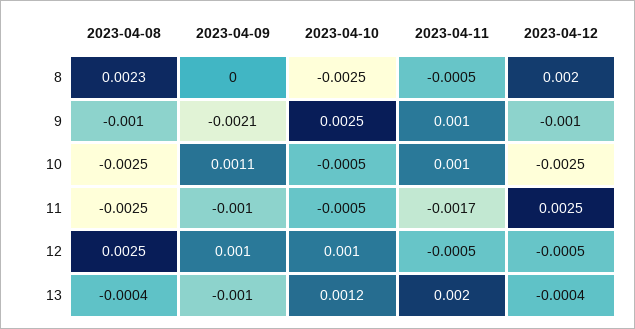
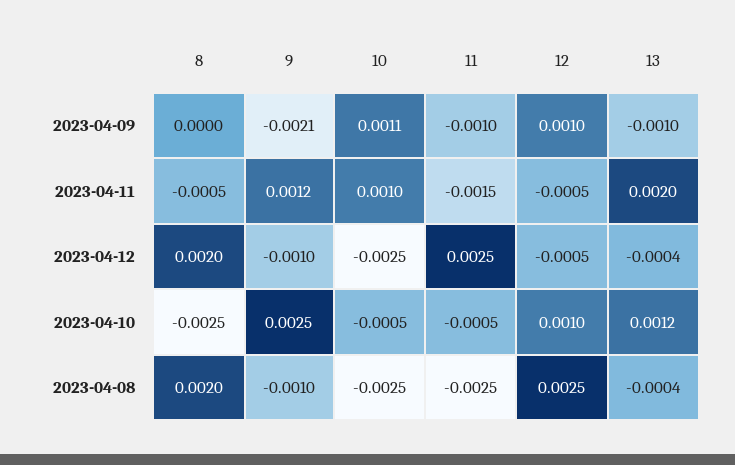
2023-04-08, 8: 0.0023 -> 0.002
2023-04-11, 9: 0.001 -> 0.0012
2023-04-11, 11: -0.0017 -> -0.0015

